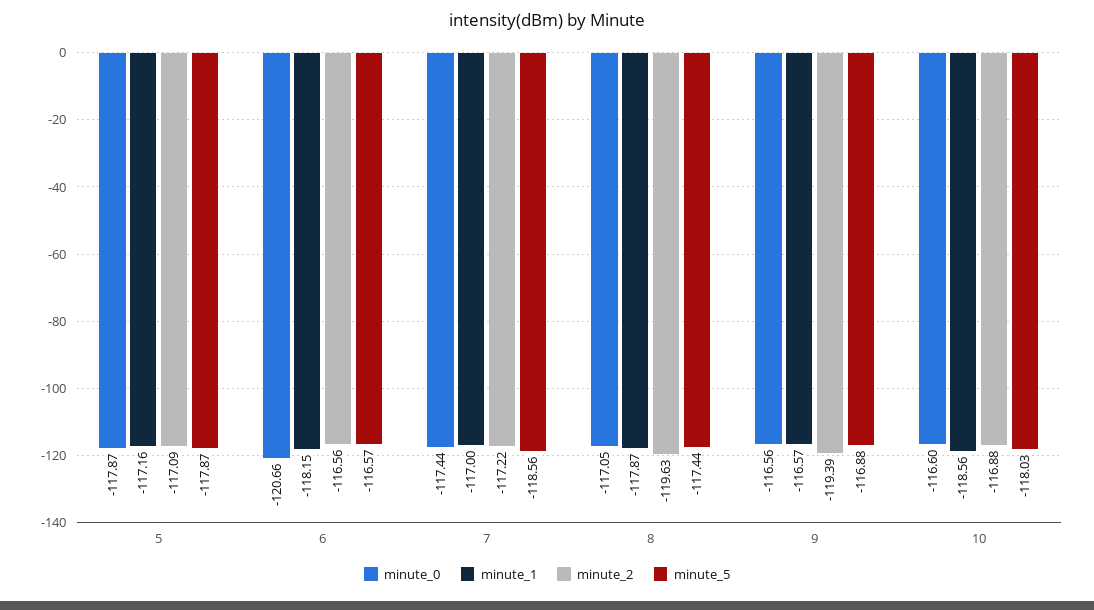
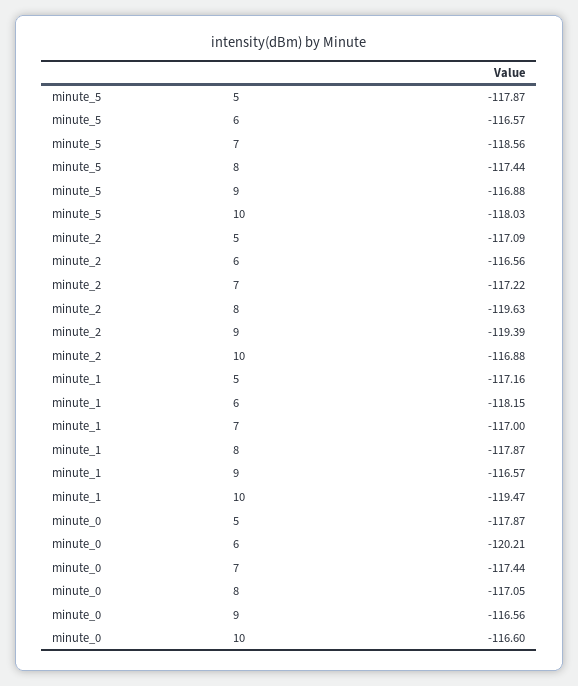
minute_0, 6: -120.66 -> -120.21
minute_1, 10: -118.56 -> -119.47

